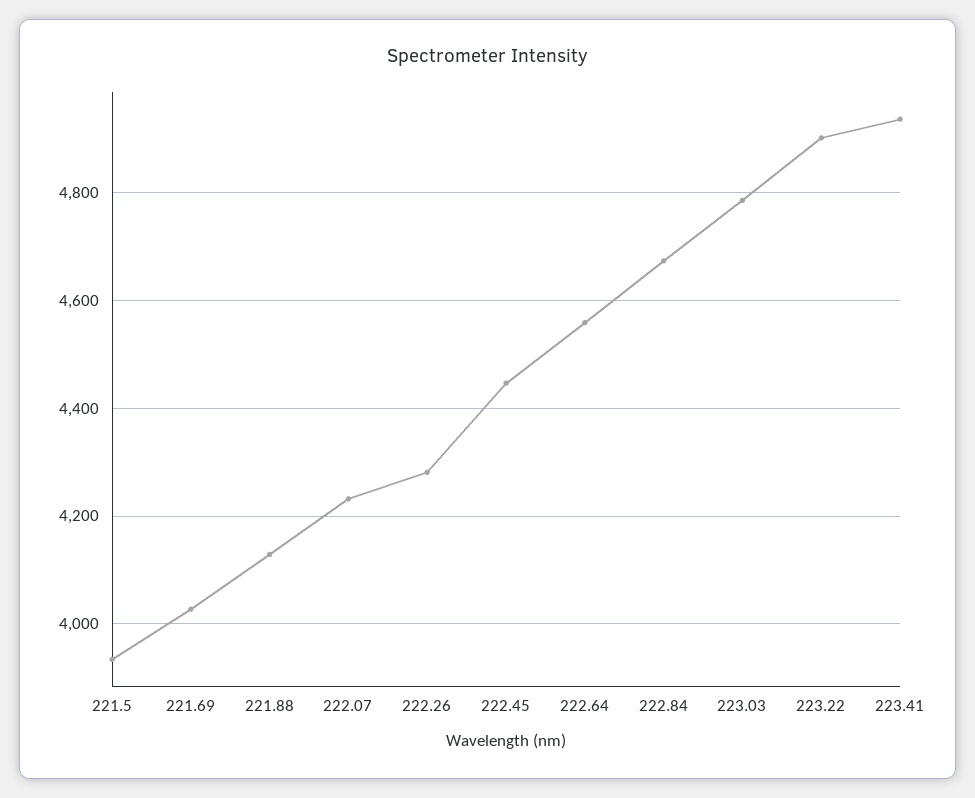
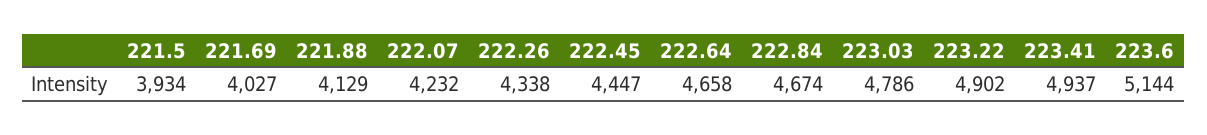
222.26: 4280 -> 4338
222.64: 4560 -> 4658
223.6: none -> 5144

